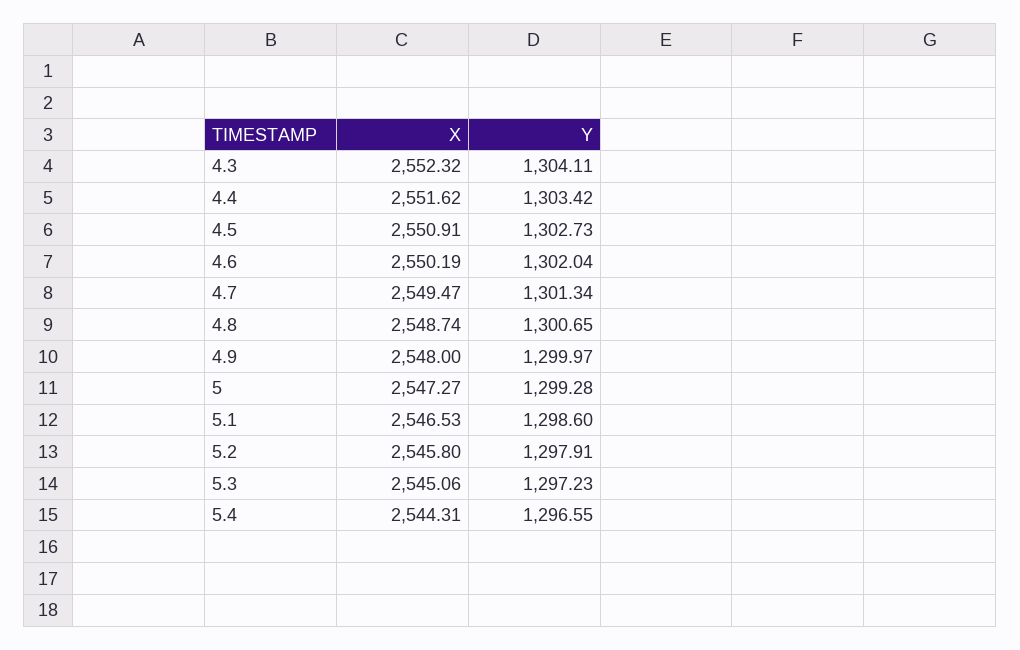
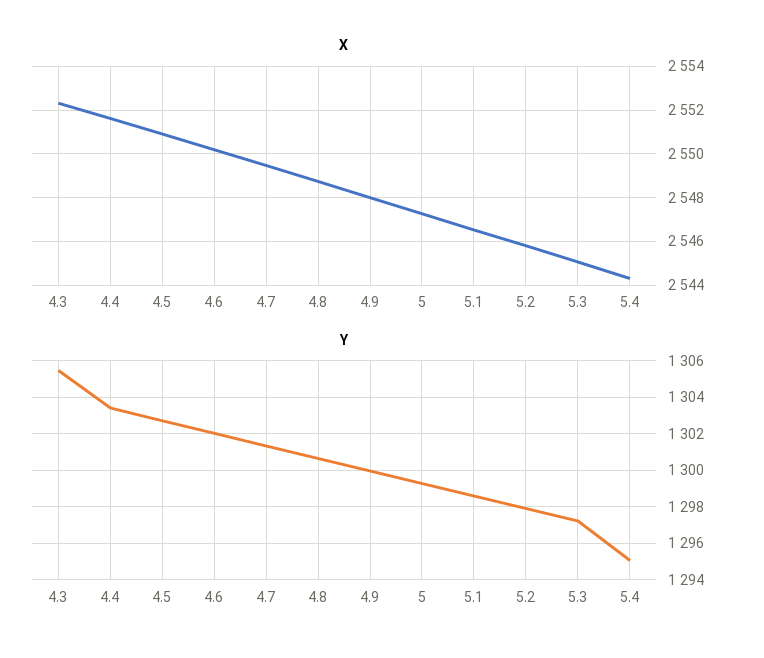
Y, 4.3: 1304.11 -> 1305.5
Y, 5.4: 1296.55 -> 1295

